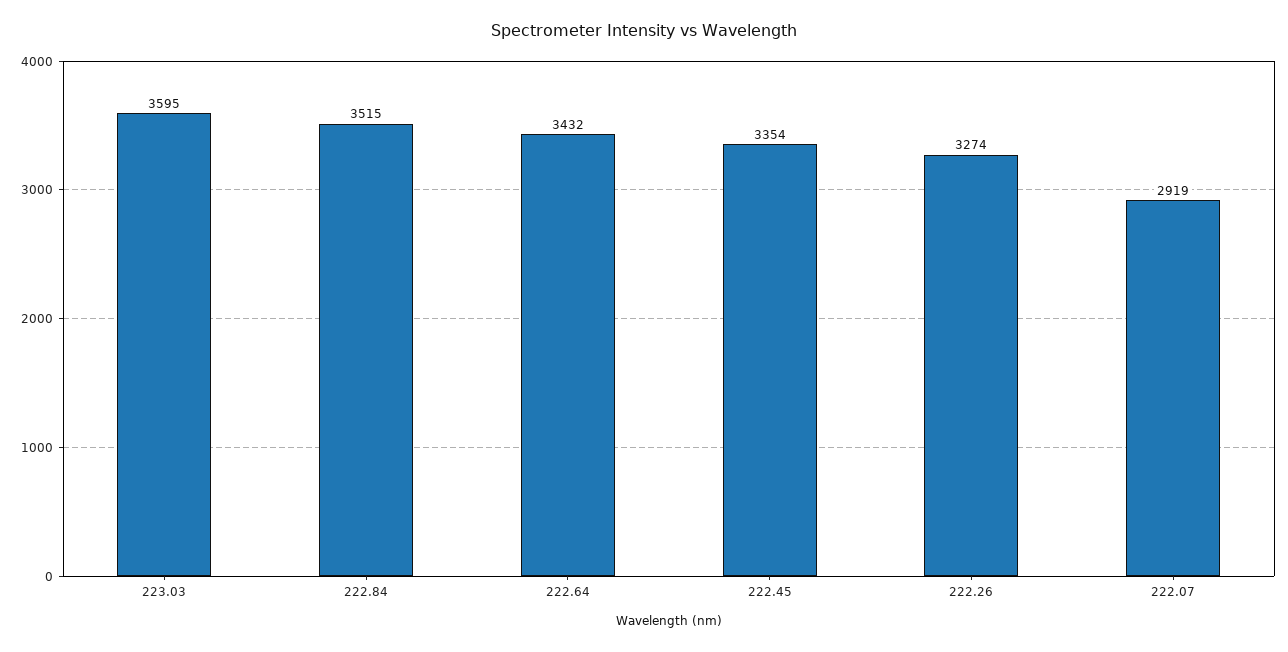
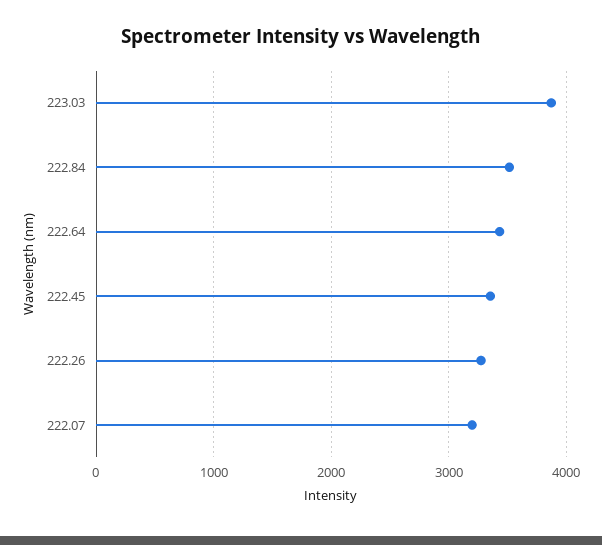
223.03: 3595 -> 3900
222.07: 2919 -> 3200

